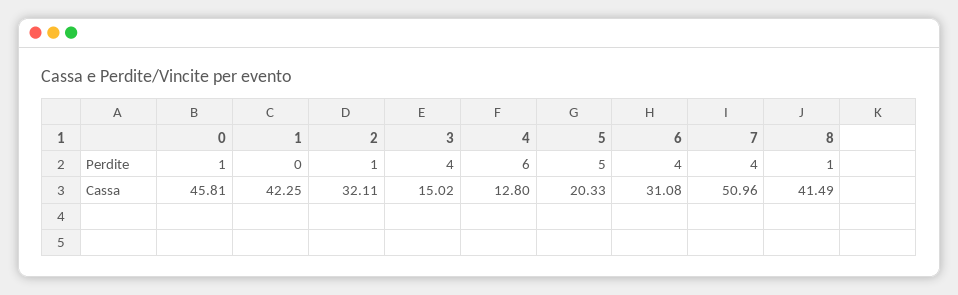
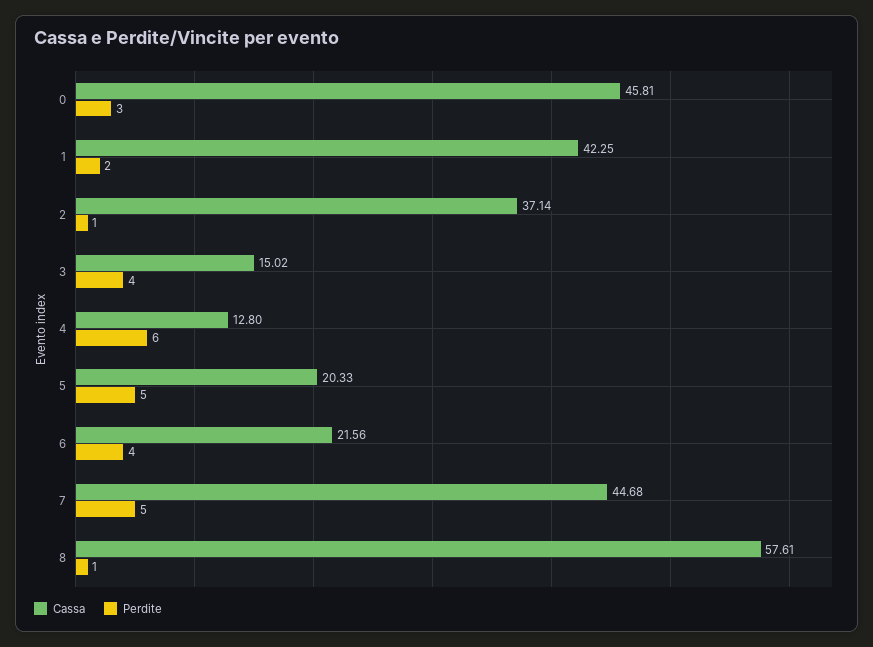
Perdite, 0: 1 -> 3
Perdite, 1: 0 -> 2
Perdite, 7: 4 -> 5
Cassa, 2: 32.11 -> 37.14
Cassa, 6: 31.08 -> 21.56
Cassa, 7: 50.96 -> 44.68
Cassa, 8: 41.49 -> 57.61

